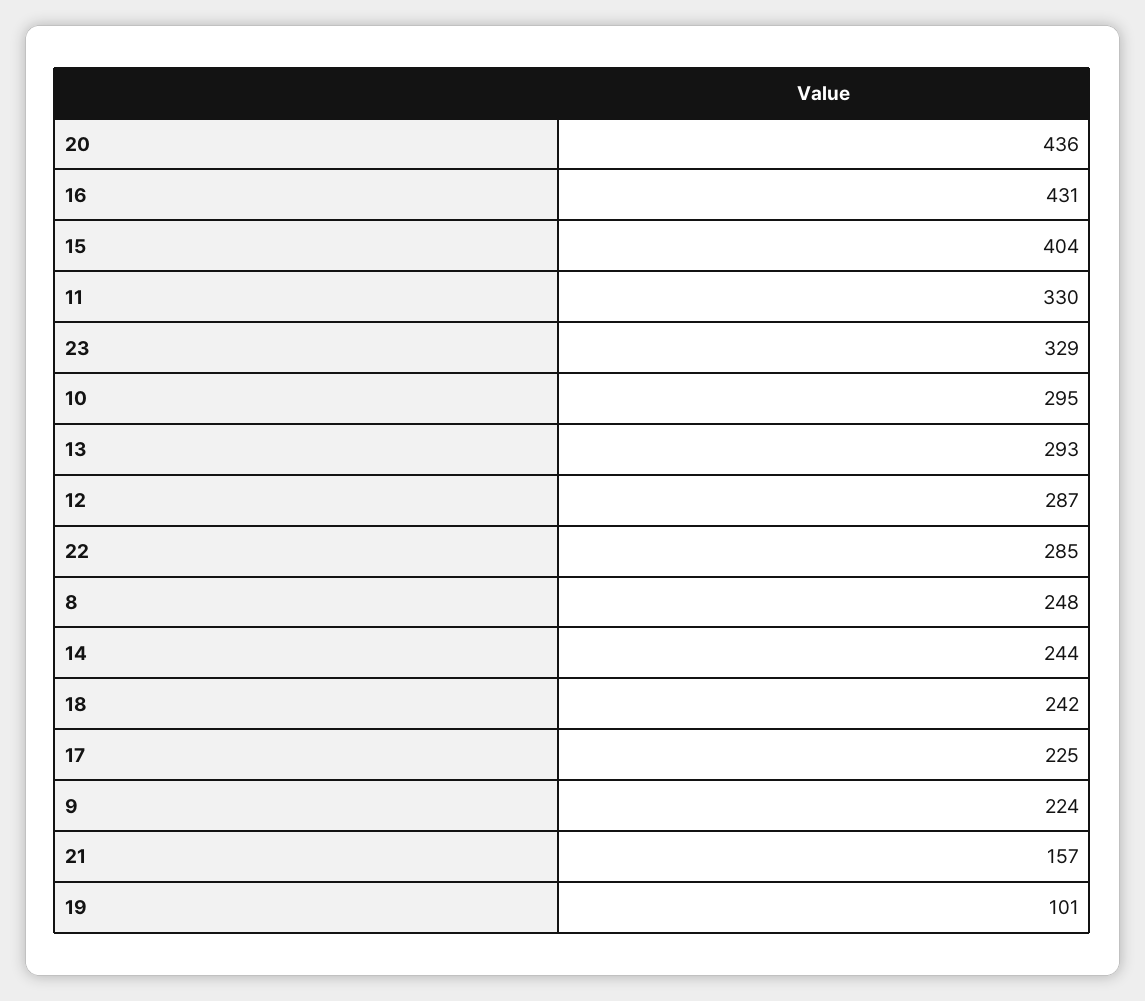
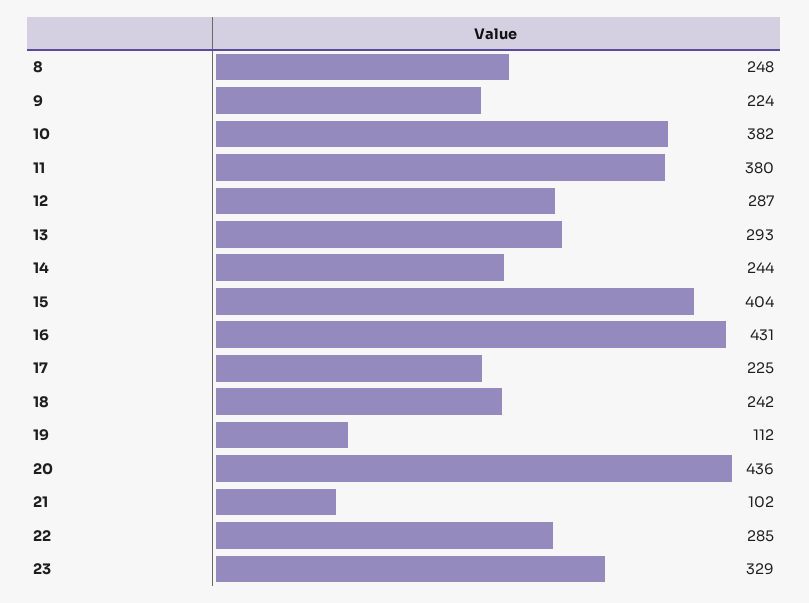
11: 330 -> 380
10: 295 -> 382
21: 157 -> 102
19: 101 -> 112

